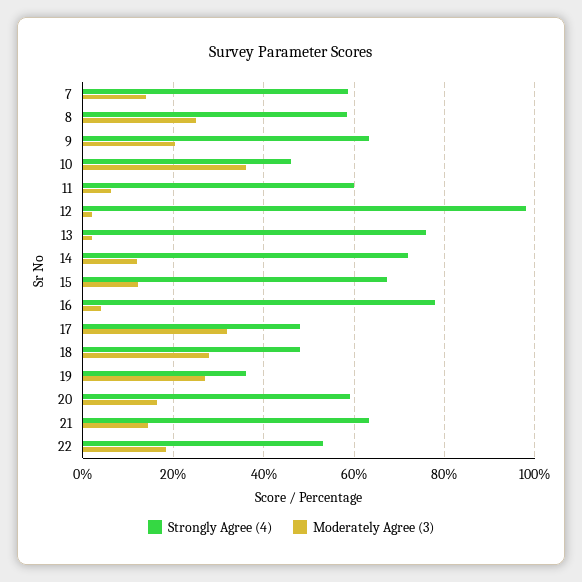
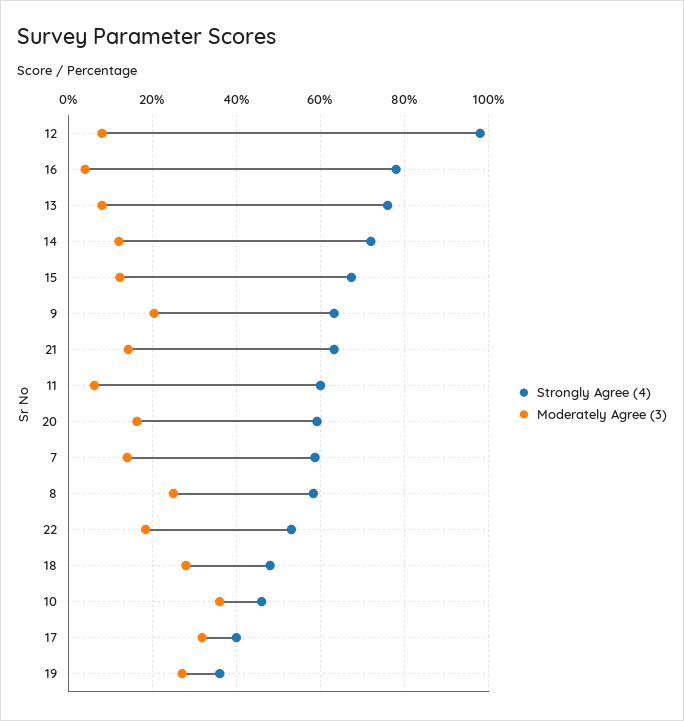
Moderately Agree (3), 12: 2 -> 8
Moderately Agree (3), 13: 2 -> 8
Strongly Agree (4), 17: 48 -> 40

